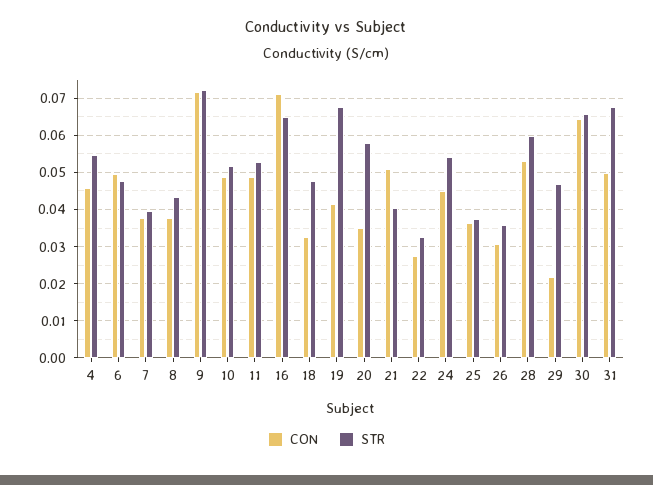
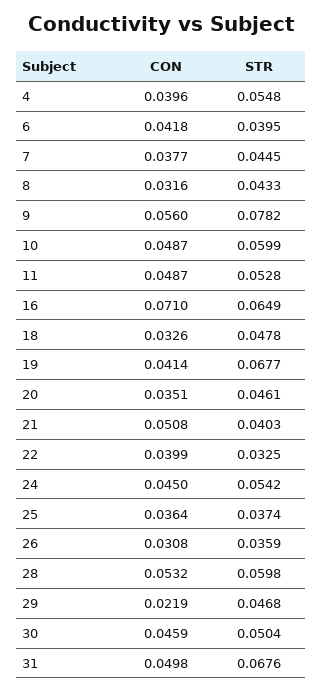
CON, 4: 0.046 -> 0.0396
CON, 6: 0.05 -> 0.0418
STR, 6: 0.048 -> 0.0395
STR, 7: 0.04 -> 0.0445
CON, 8: 0.038 -> 0.0316
CON, 9: 0.072 -> 0.056
STR, 9: 0.072 -> 0.0782
STR, 10: 0.052 -> 0.0599
STR, 20: 0.058 -> 0.0461
CON, 22: 0.028 -> 0.0399
CON, 30: 0.064 -> 0.0459
STR, 30: 0.066 -> 0.0504

